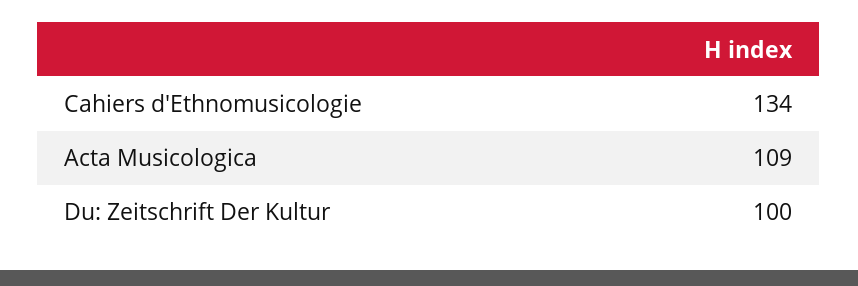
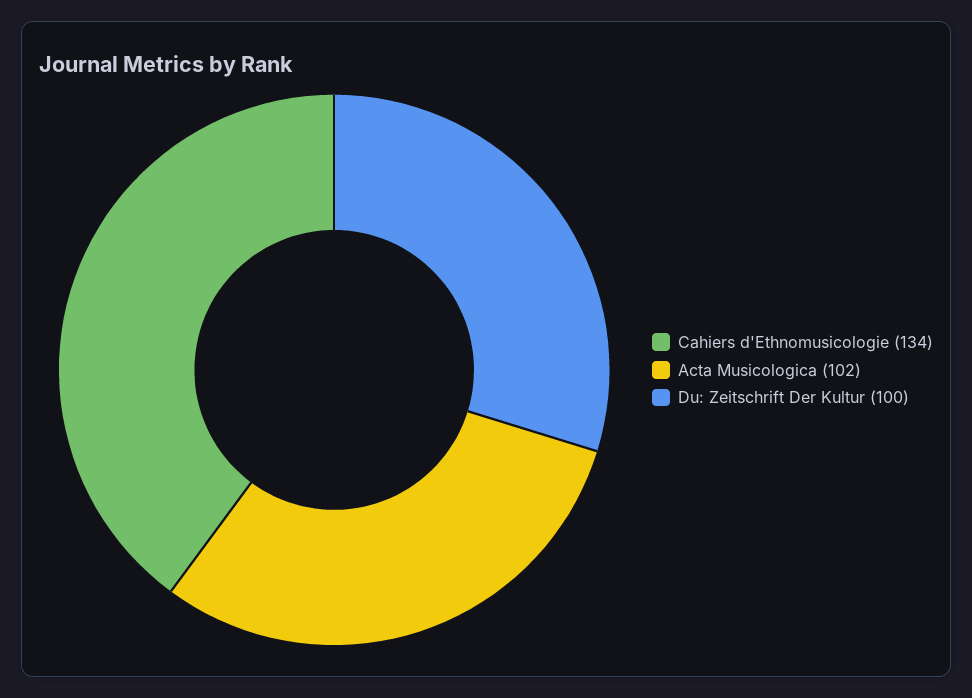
Acta Musicologica: 109 -> 102

